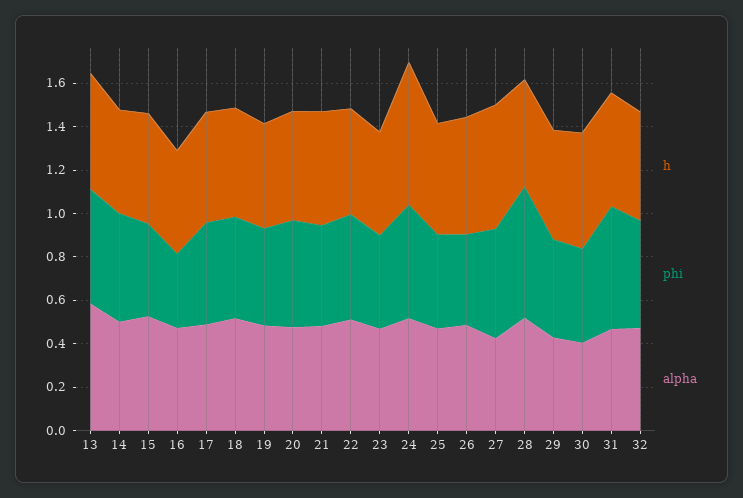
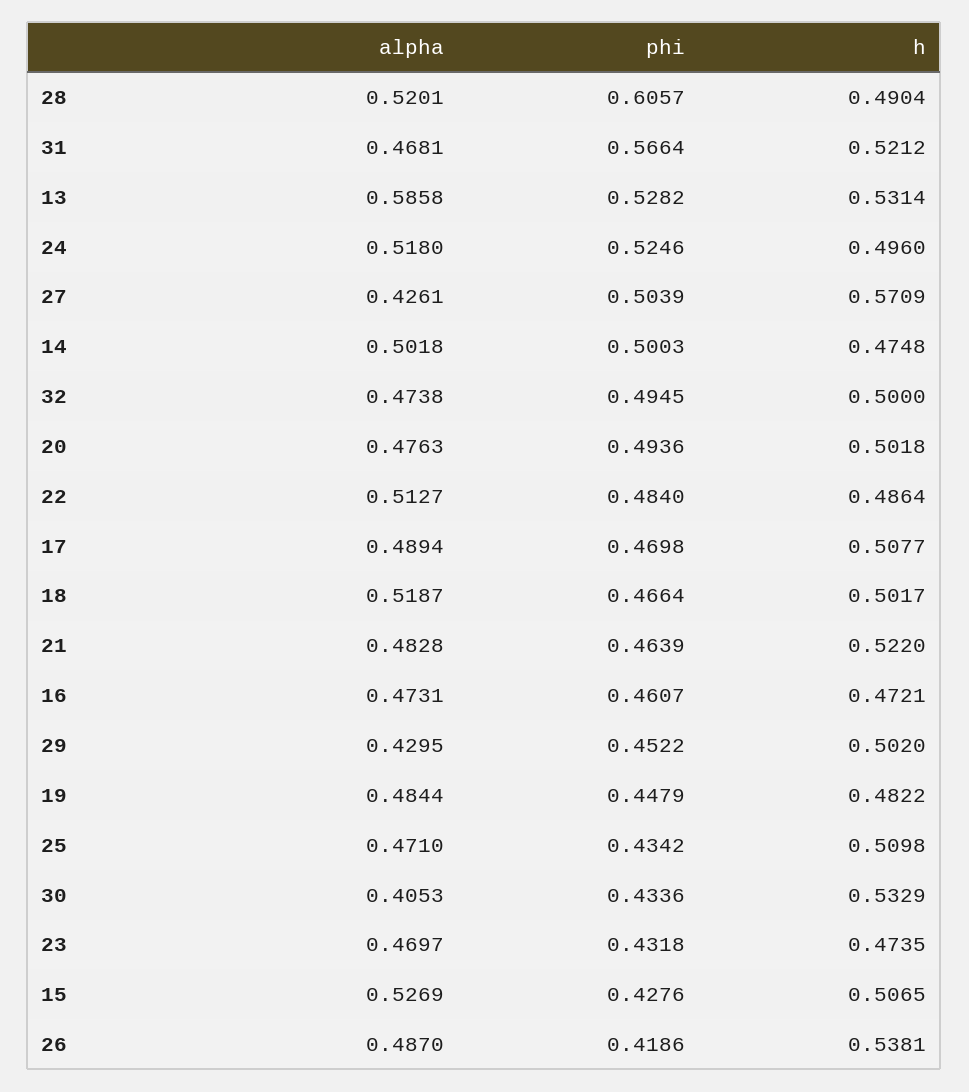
phi, 16: 0.35 -> 0.4607
h, 24: 0.65 -> 0.496

